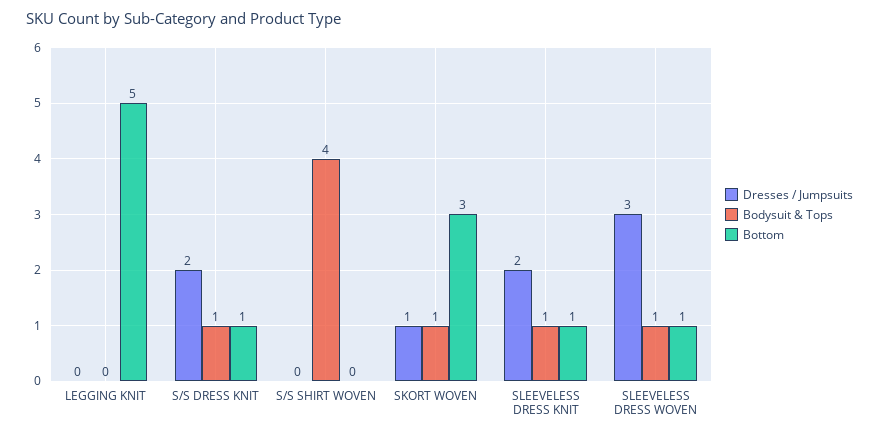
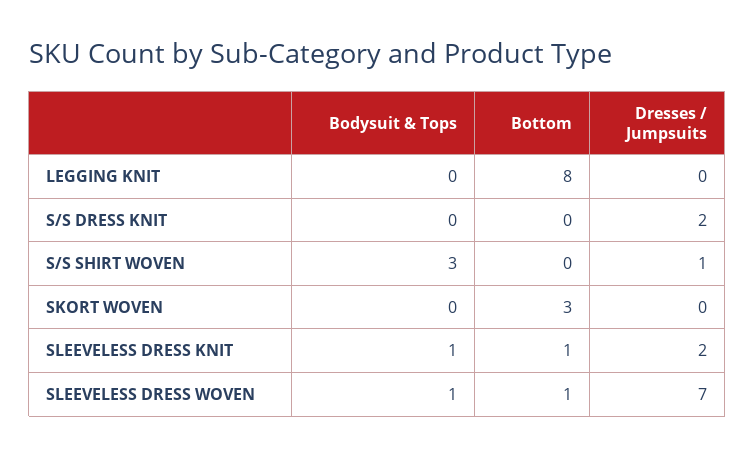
Bottom, LEGGING KNIT: 5 -> 8
Bodysuit & Tops, S/S DRESS KNIT: 1 -> 0
Bottom, S/S DRESS KNIT: 1 -> 0
Dresses / Jumpsuits, S/S SHIRT WOVEN: 0 -> 1
Bodysuit & Tops, S/S SHIRT WOVEN: 4 -> 3
Dresses / Jumpsuits, SKORT WOVEN: 1 -> 0
Bodysuit & Tops, SKORT WOVEN: 1 -> 0
Dresses / Jumpsuits, SLEEVELESS DRESS WOVEN: 3 -> 7

